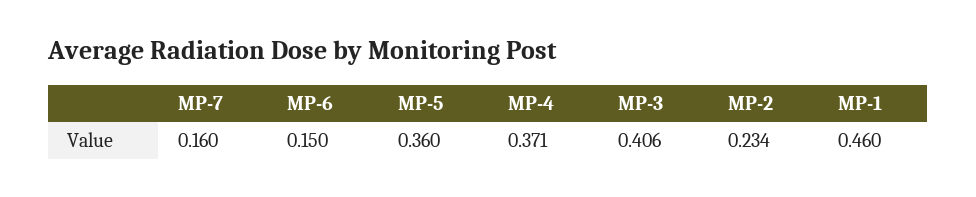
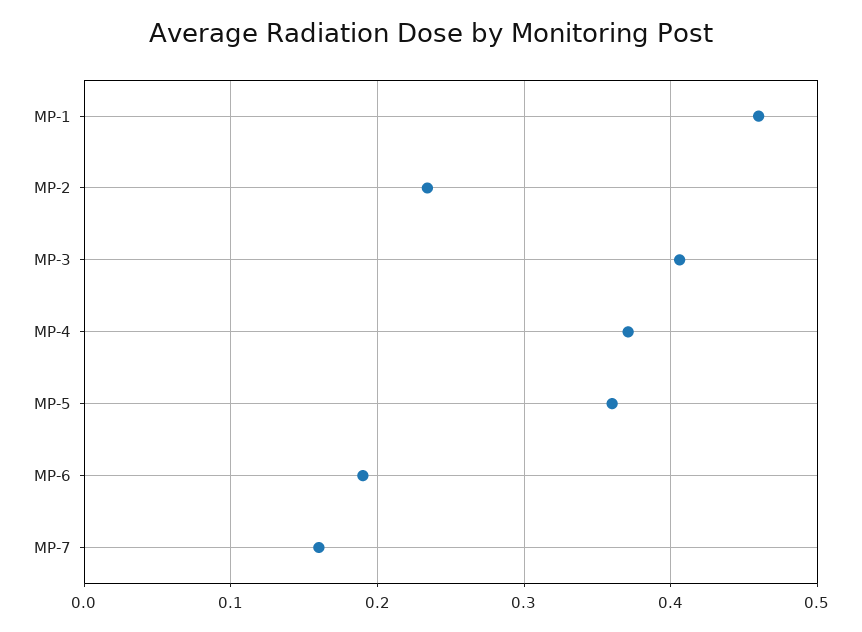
MP-6: 0.15 -> 0.19

